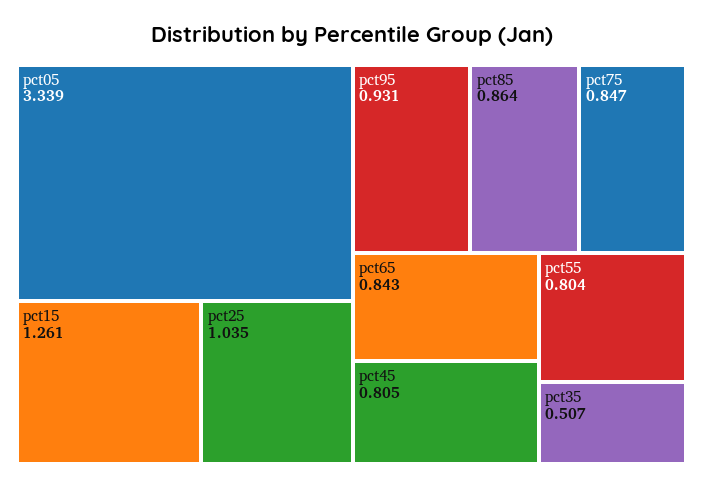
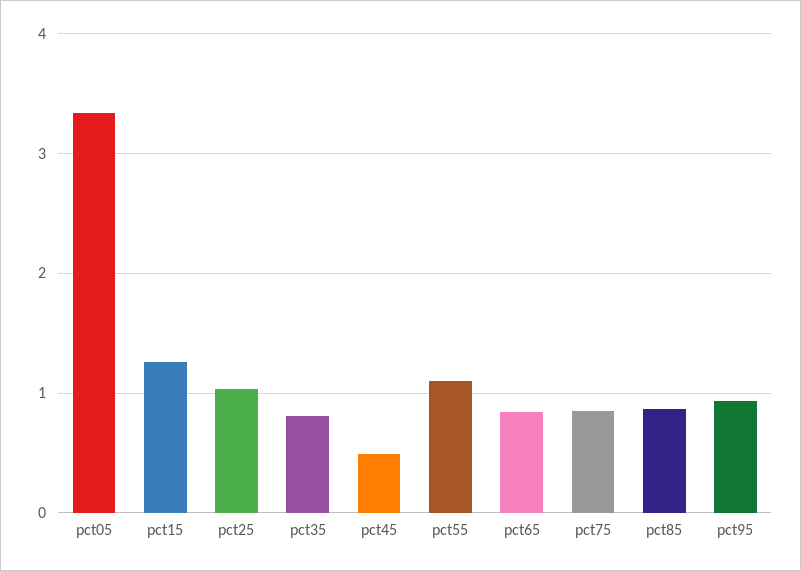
pct45: 0.805 -> 0.5
pct55: 0.804 -> 1.1
pct35: 0.507 -> 0.8

